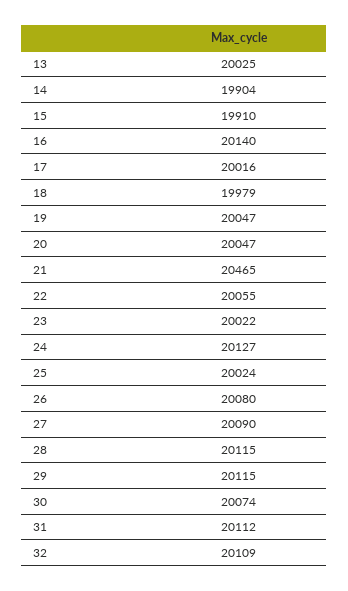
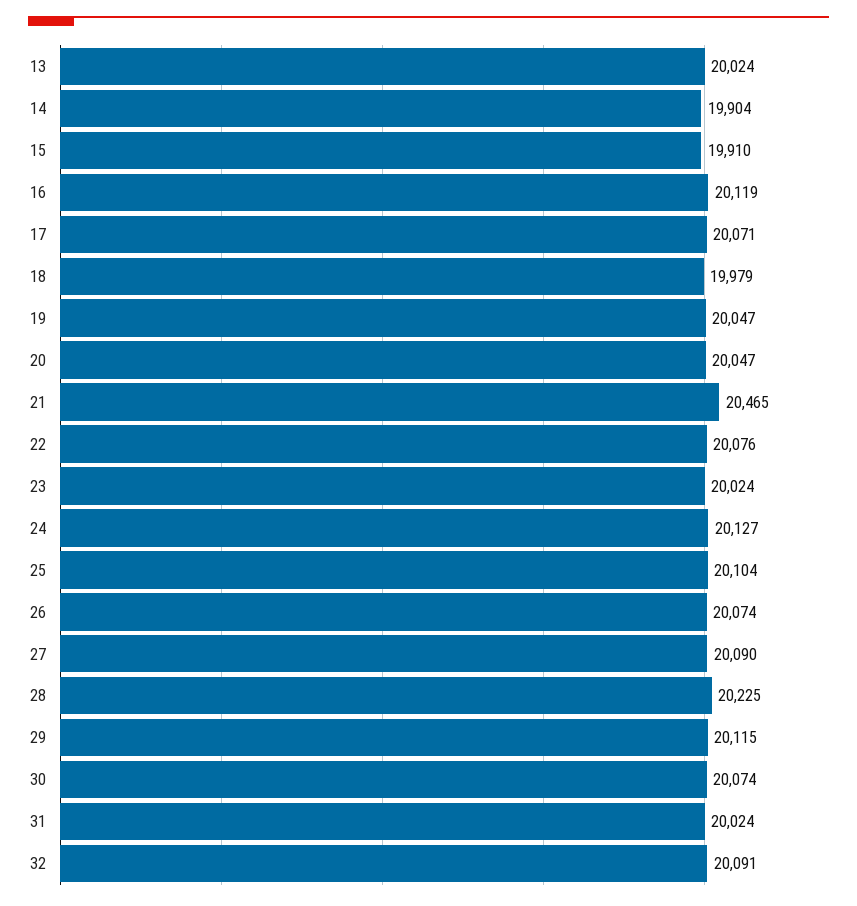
13: 20025 -> 20024
16: 20140 -> 20119
17: 20016 -> 20071
22: 20055 -> 20076
23: 20022 -> 20024
25: 20024 -> 20104
26: 20080 -> 20074
28: 20115 -> 20225
31: 20112 -> 20024
32: 20109 -> 20091

